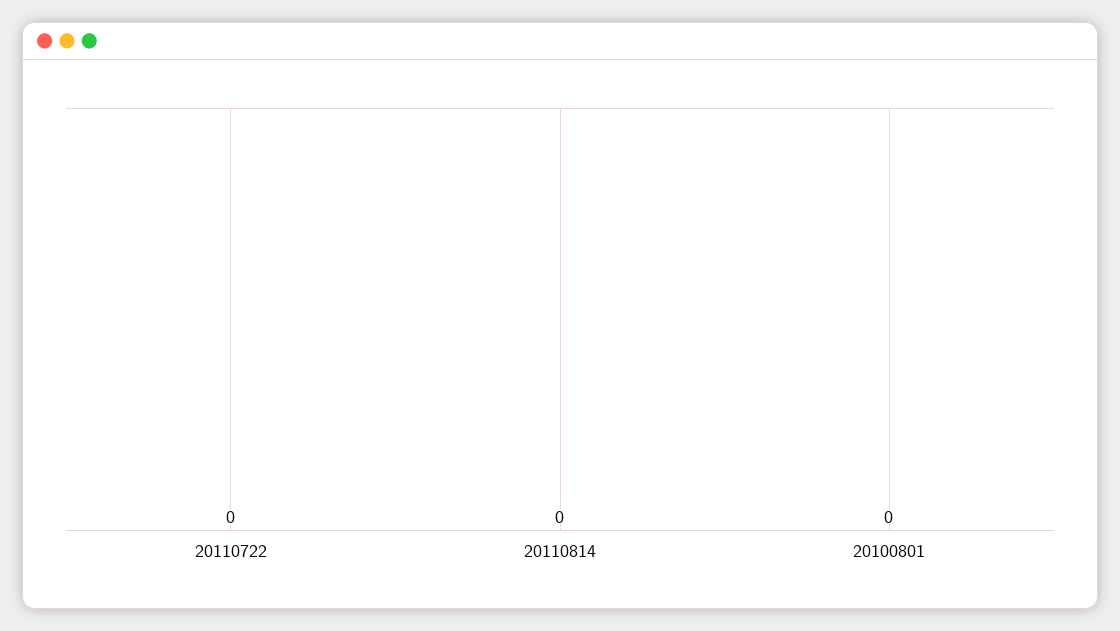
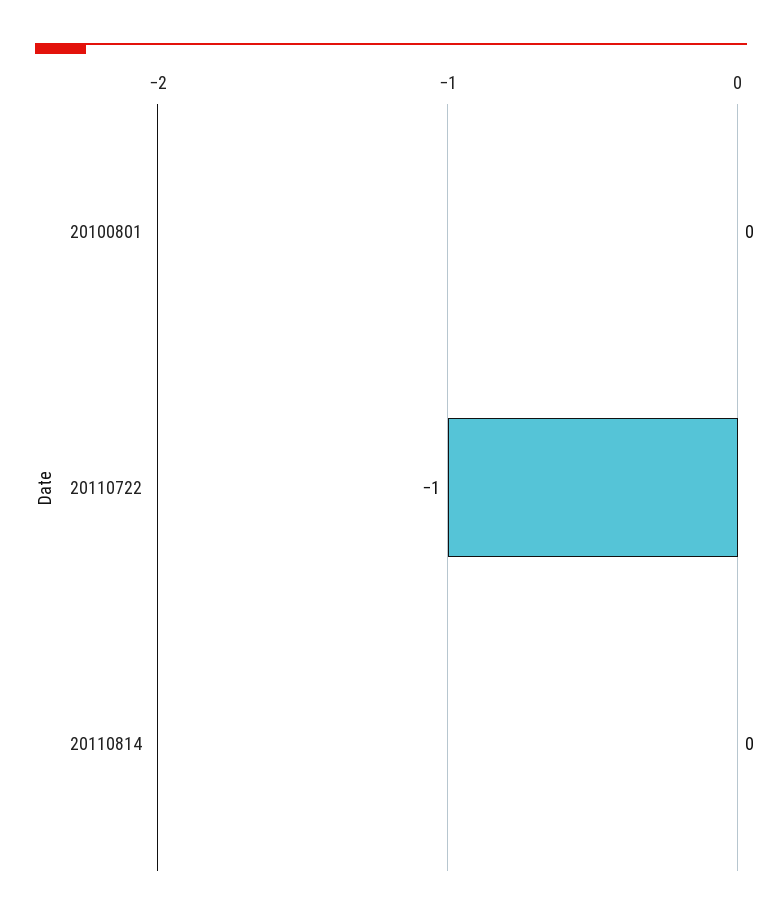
20110722: 0 -> -1

